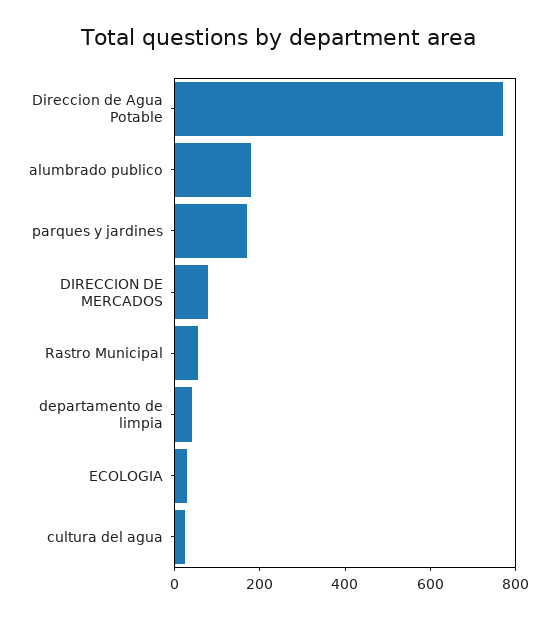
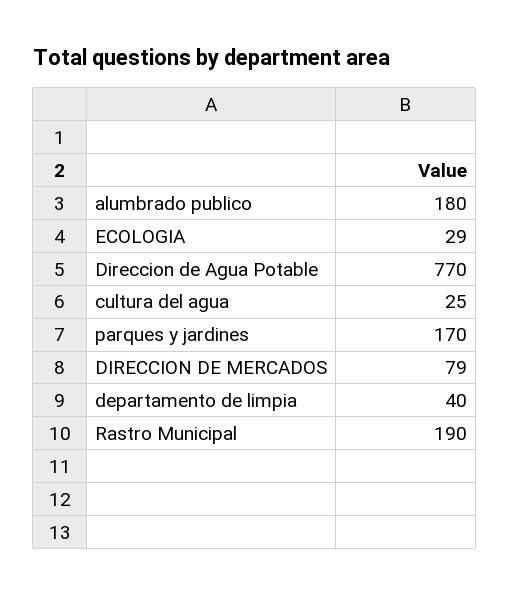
Rastro Municipal: 50 -> 190

